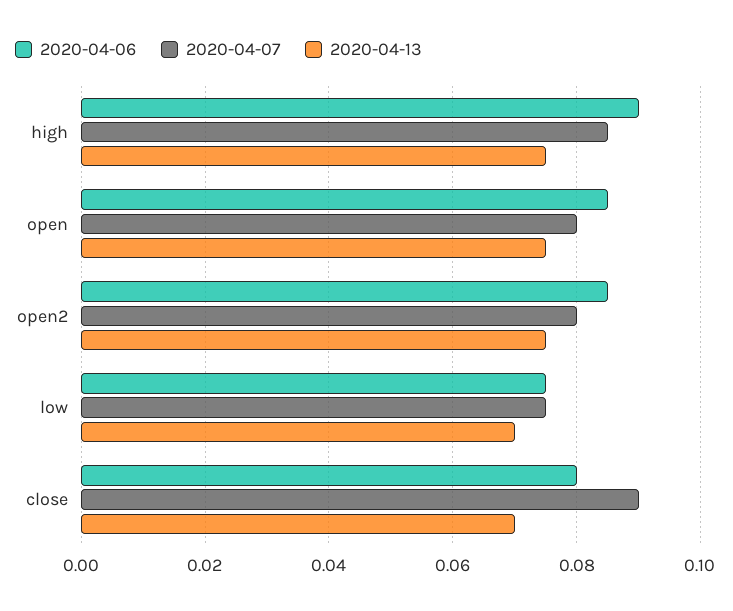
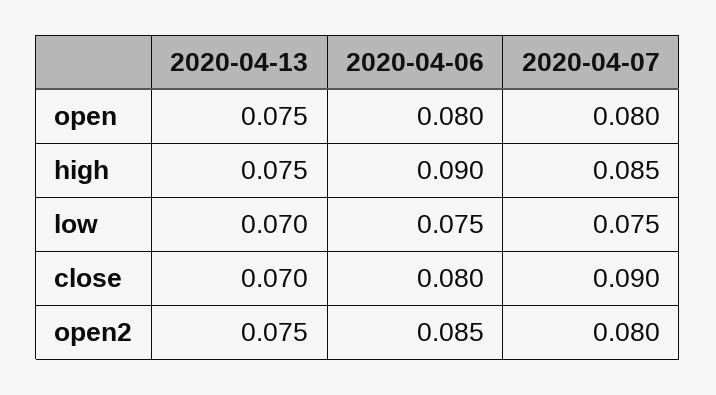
2020-04-06, open: 0.085 -> 0.08

